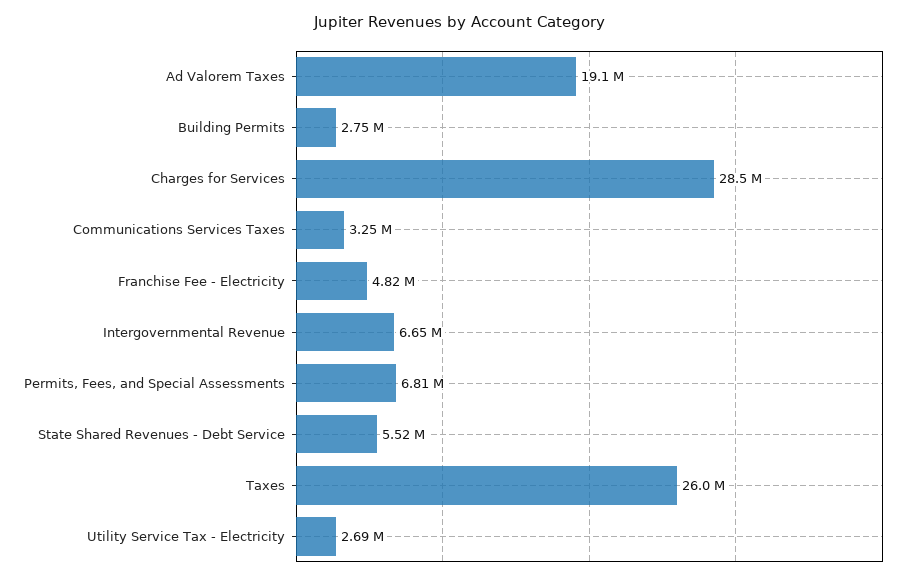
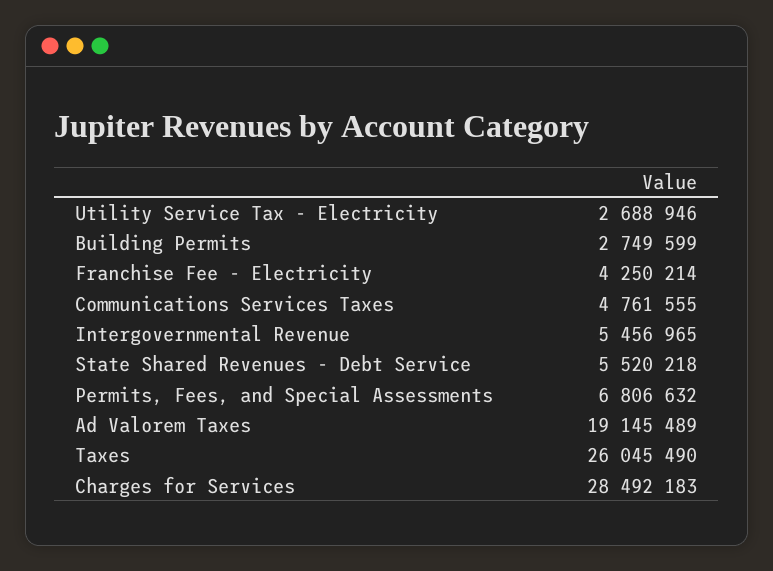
Communications Services Taxes: 3250000 -> 4761555
Franchise Fee - Electricity: 4820000 -> 4250214
Intergovernmental Revenue: 6650000 -> 5456965

